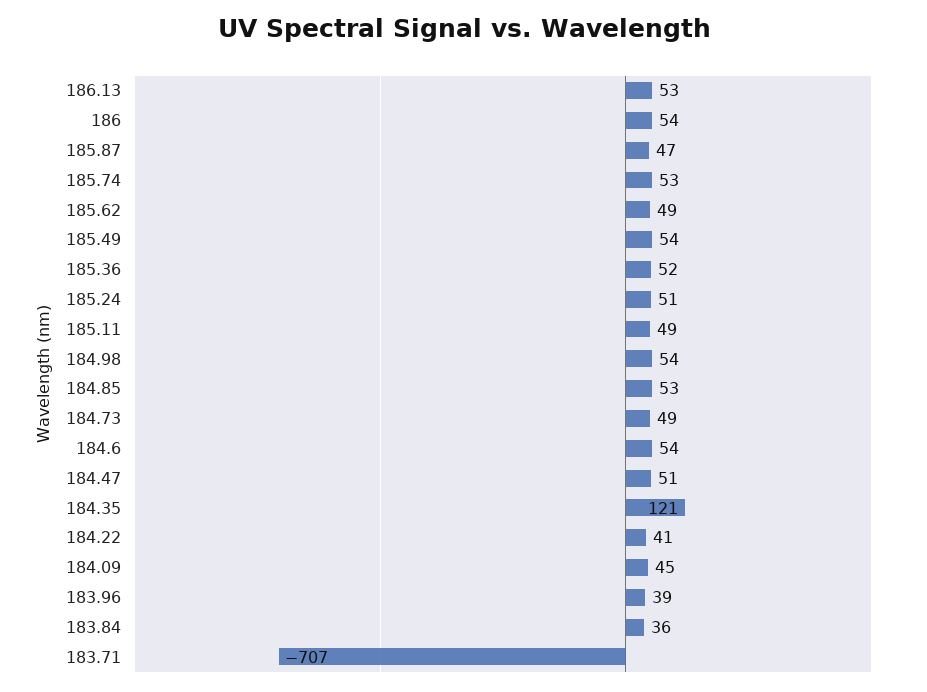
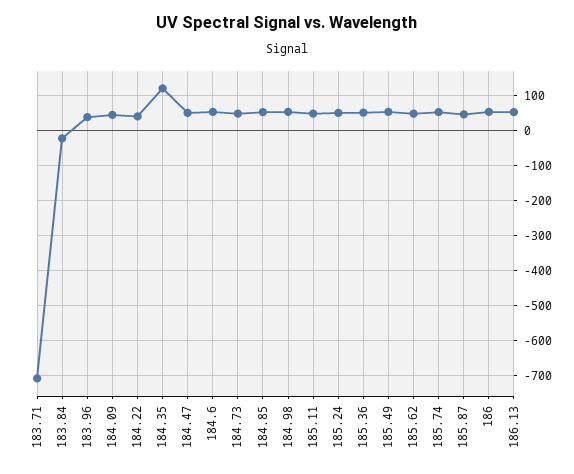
183.84: 36 -> -20

